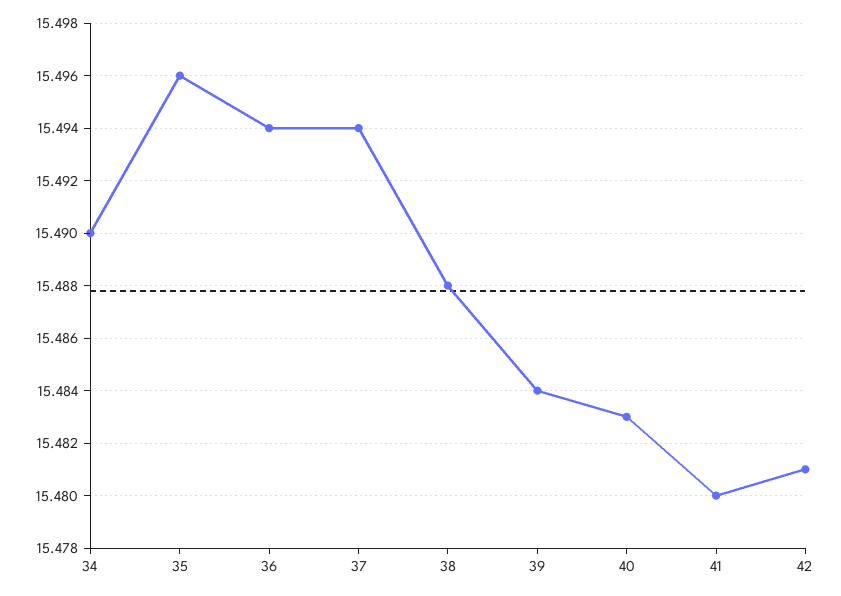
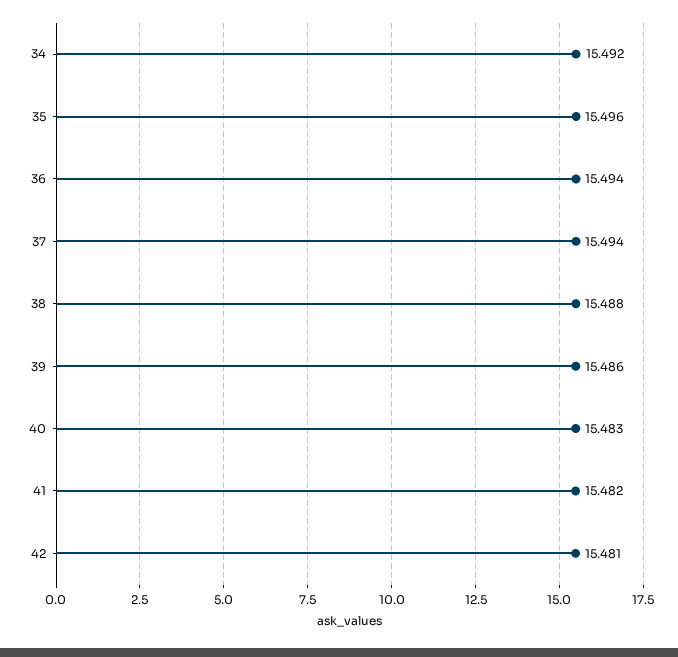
34: 15.49 -> 15.492
39: 15.484 -> 15.486
41: 15.48 -> 15.482

